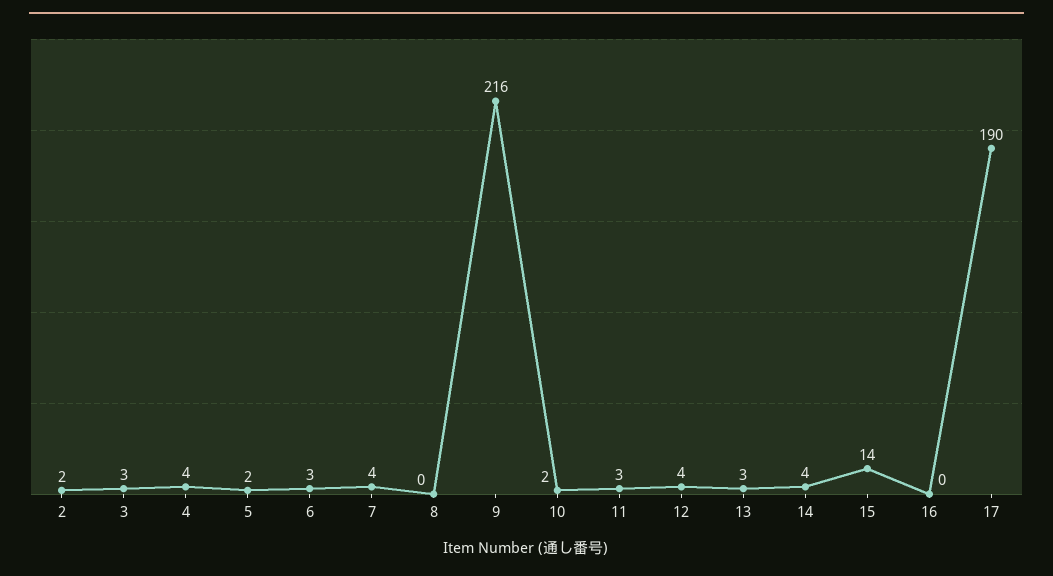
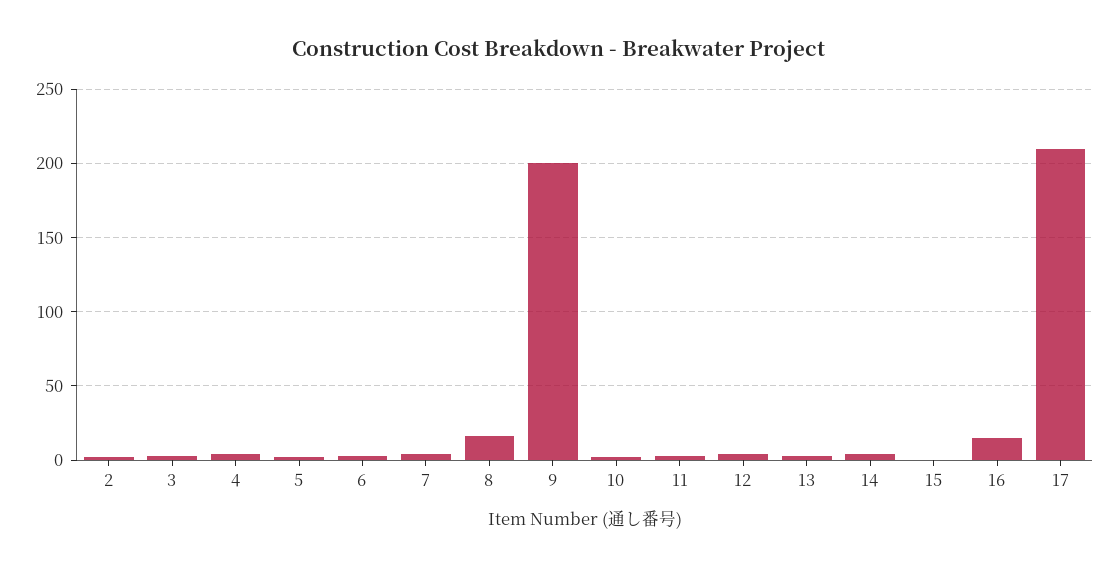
8: 0 -> 15
9: 216 -> 200
15: 14 -> 0
16: 0 -> 15
17: 190 -> 210

